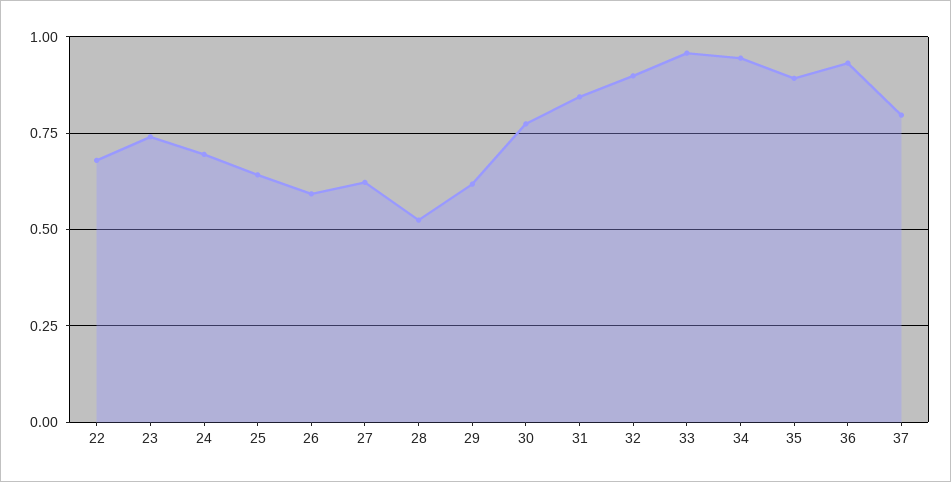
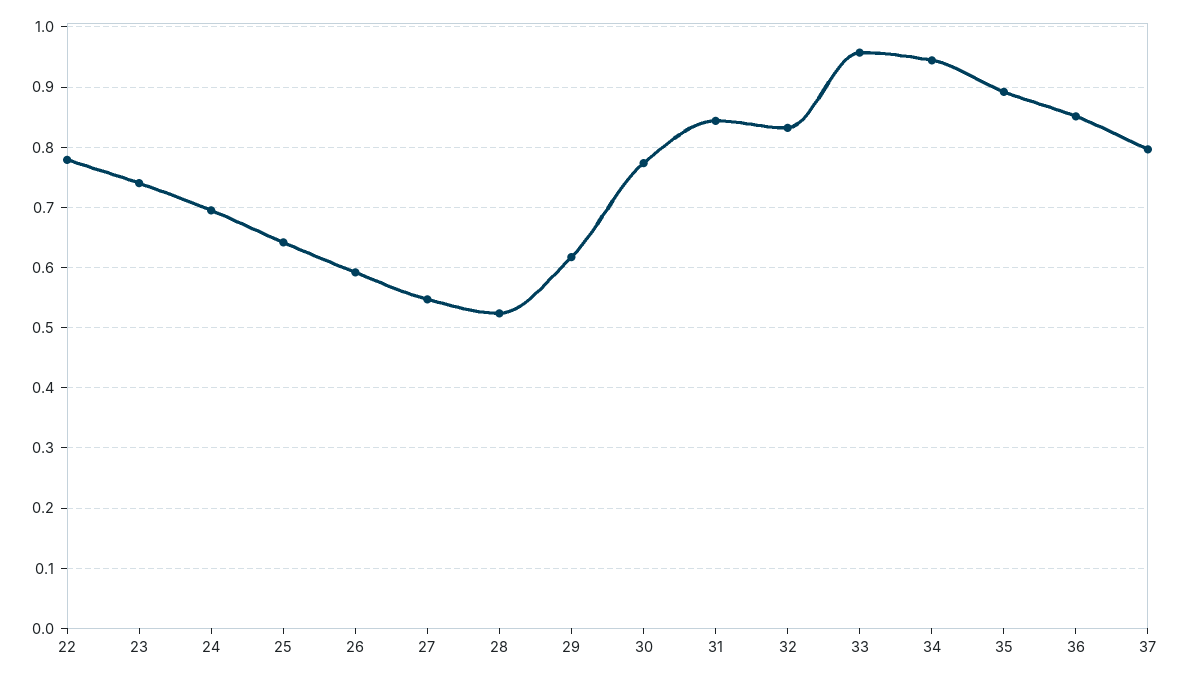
22: 0.675 -> 0.78
27: 0.625 -> 0.55
32: 0.9 -> 0.83
36: 0.925 -> 0.85

